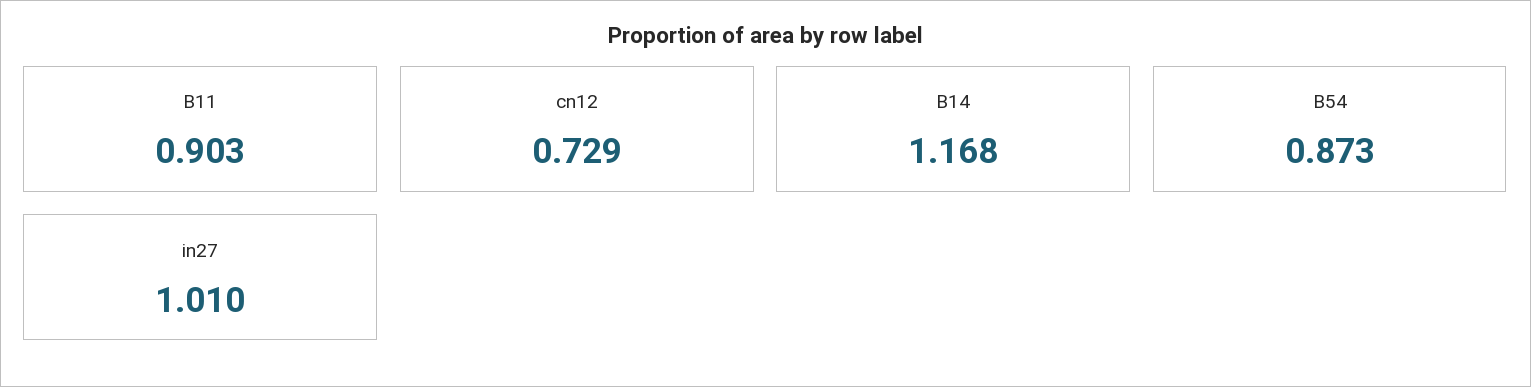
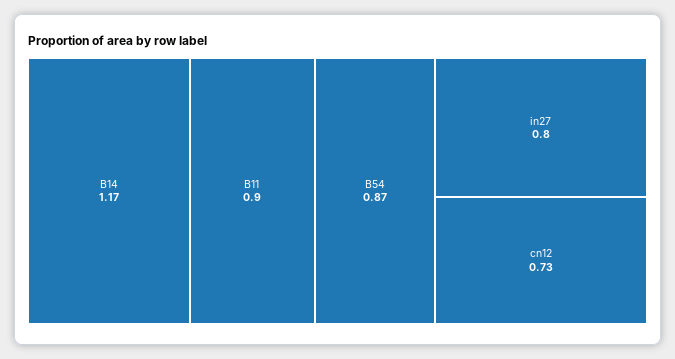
in27: 1.01 -> 0.8

